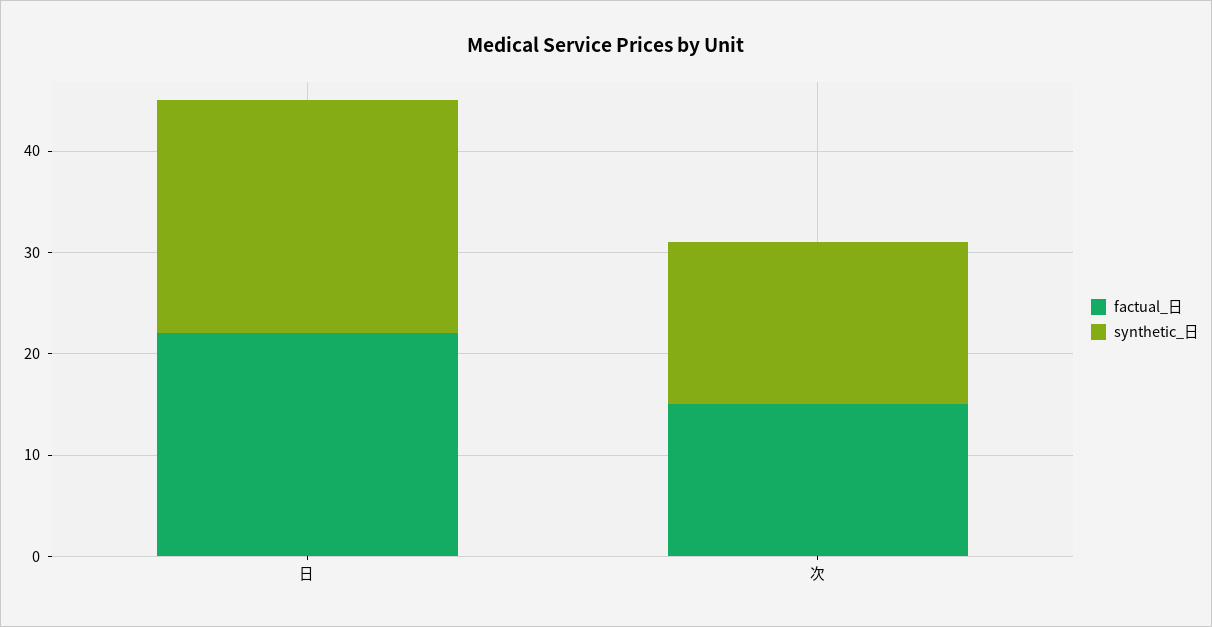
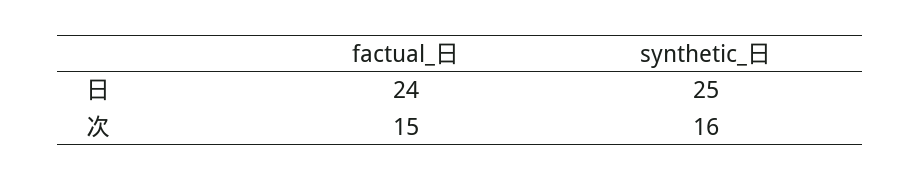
factual_日, 日: 22 -> 24
synthetic_日, 日: 23 -> 25

